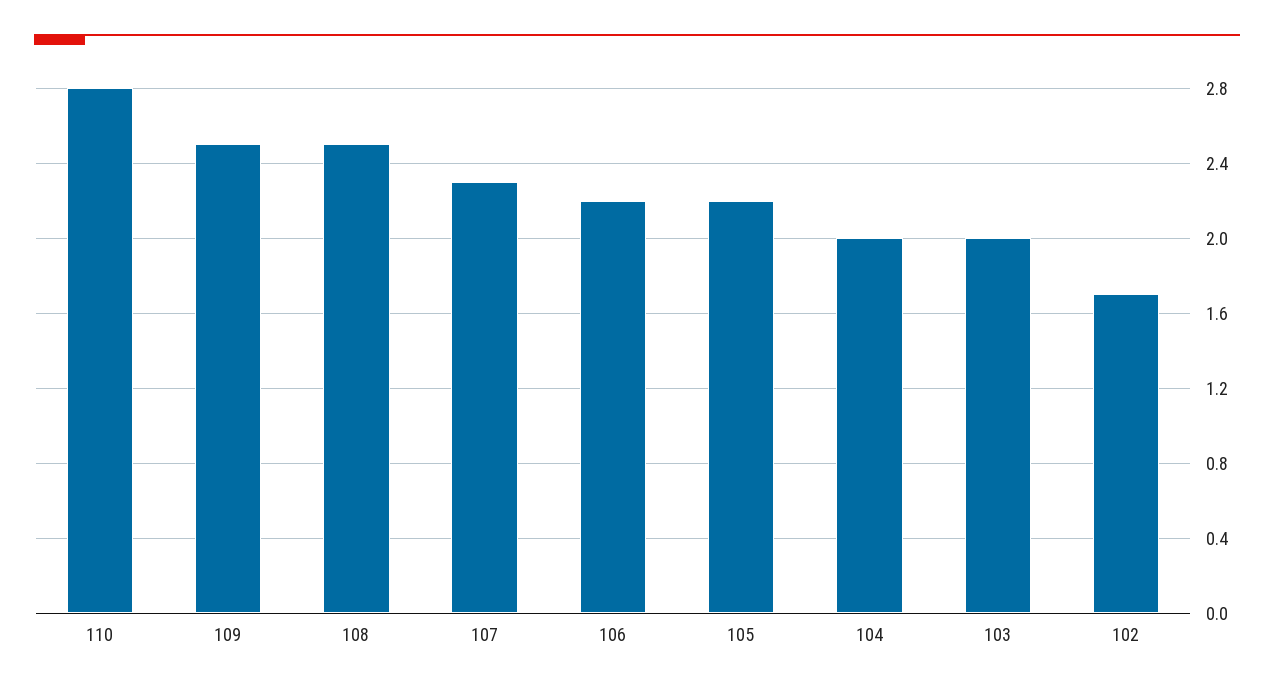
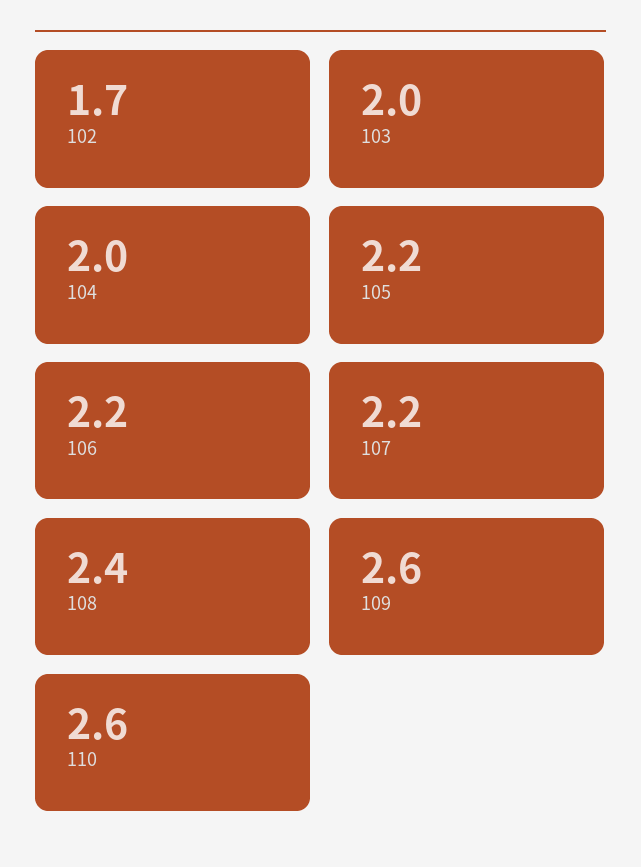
110: 2.8 -> 2.6
109: 2.5 -> 2.6
108: 2.5 -> 2.4
107: 2.3 -> 2.2

